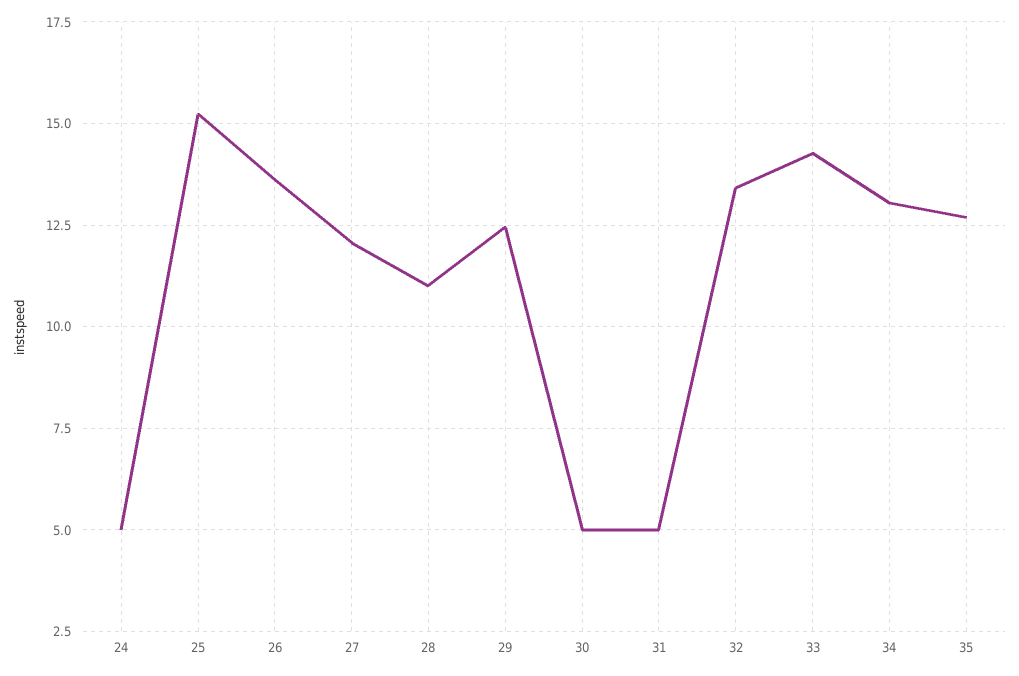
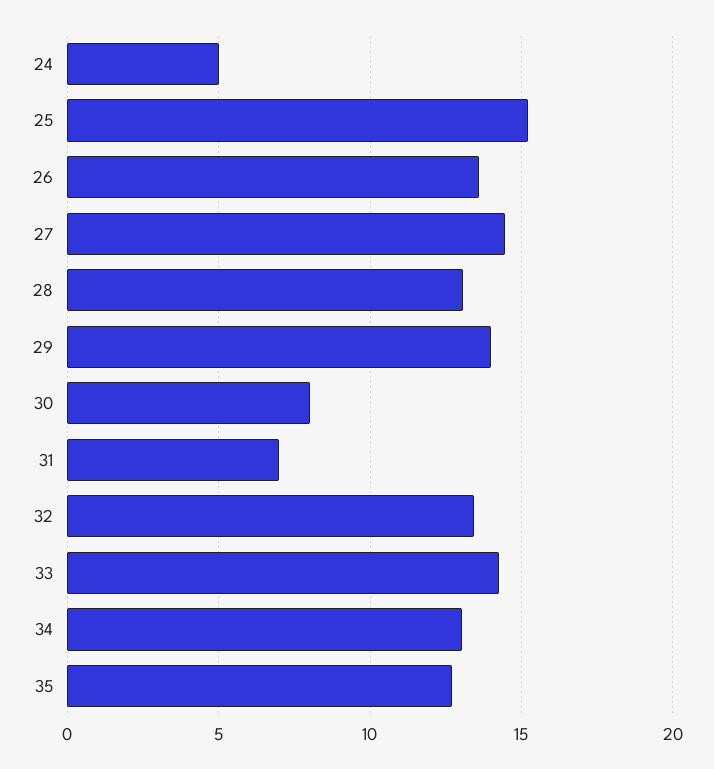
27: 12 -> 14.5
28: 11 -> 13
29: 12.5 -> 14
30: 5 -> 8
31: 5 -> 7

